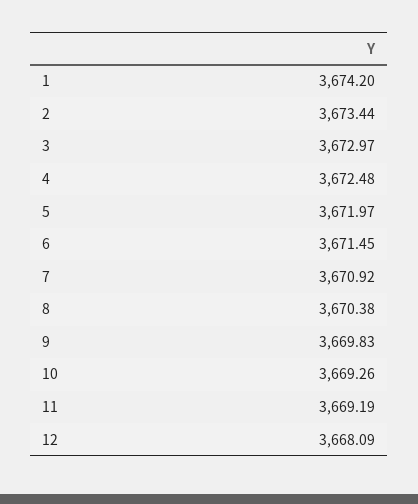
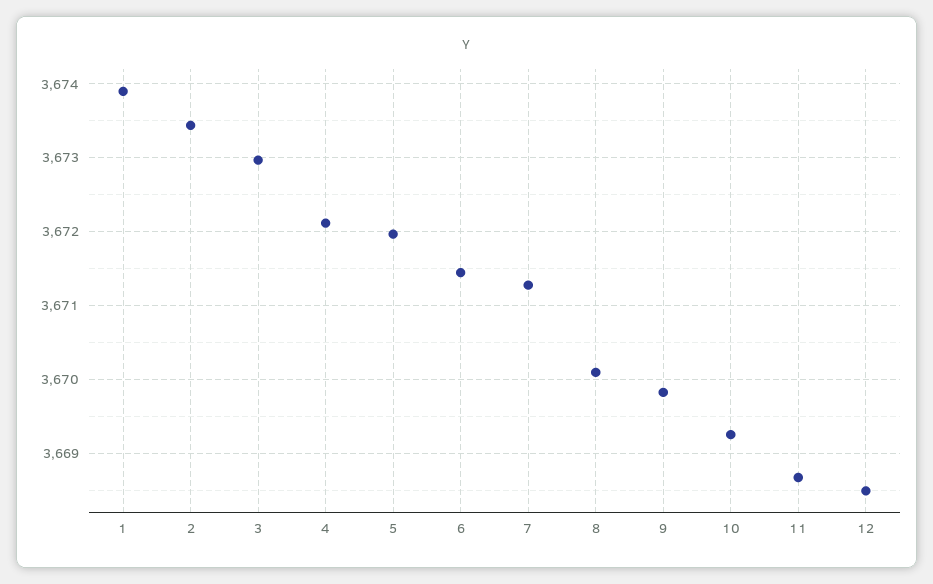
1: 3674.2 -> 3673.9
4: 3672.48 -> 3672.1
7: 3670.92 -> 3671.3
8: 3670.38 -> 3670.1
11: 3669.19 -> 3668.7
12: 3668.09 -> 3668.5

